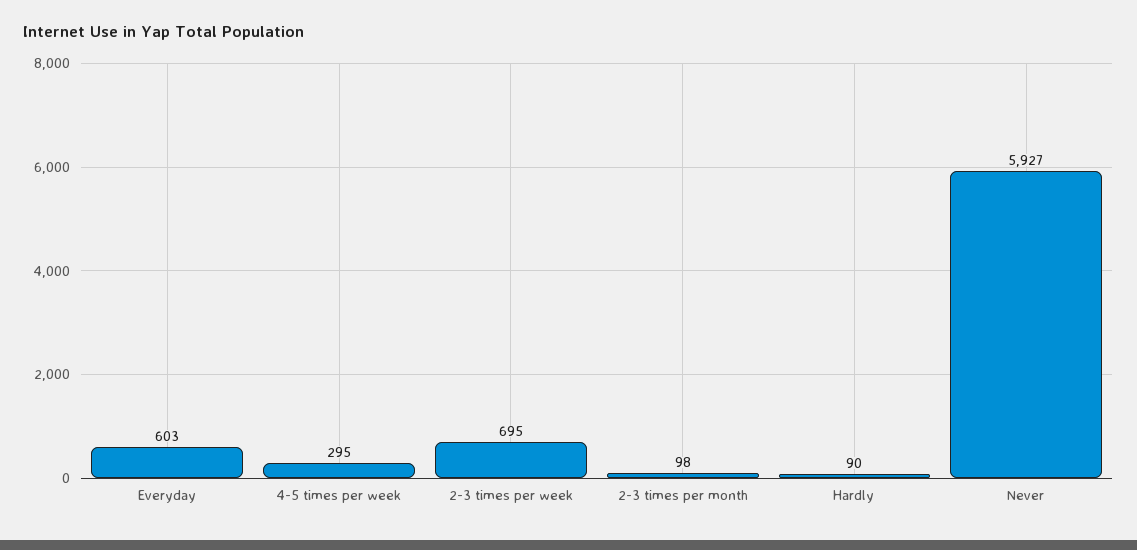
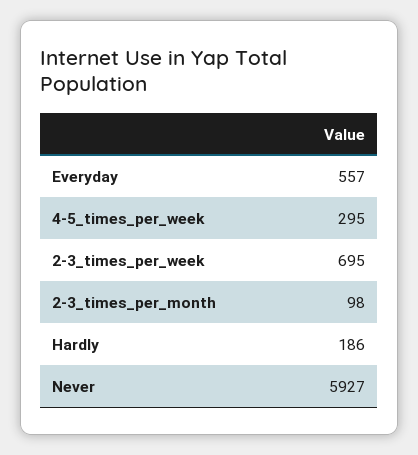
Everyday: 603 -> 557
Hardly: 90 -> 186

